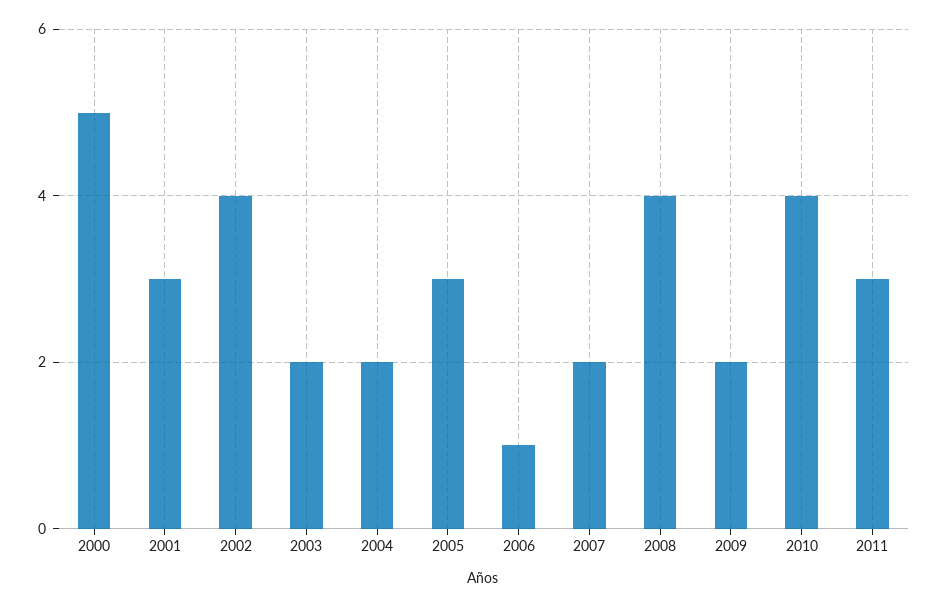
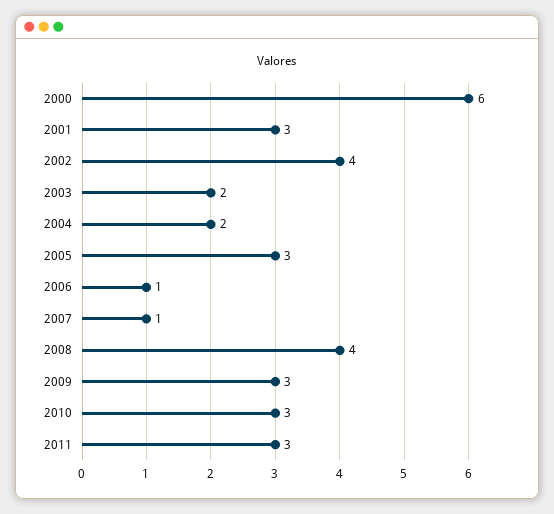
2000: 5 -> 6
2007: 2 -> 1
2009: 2 -> 3
2010: 4 -> 3

